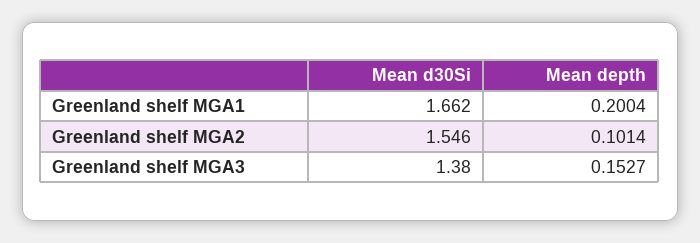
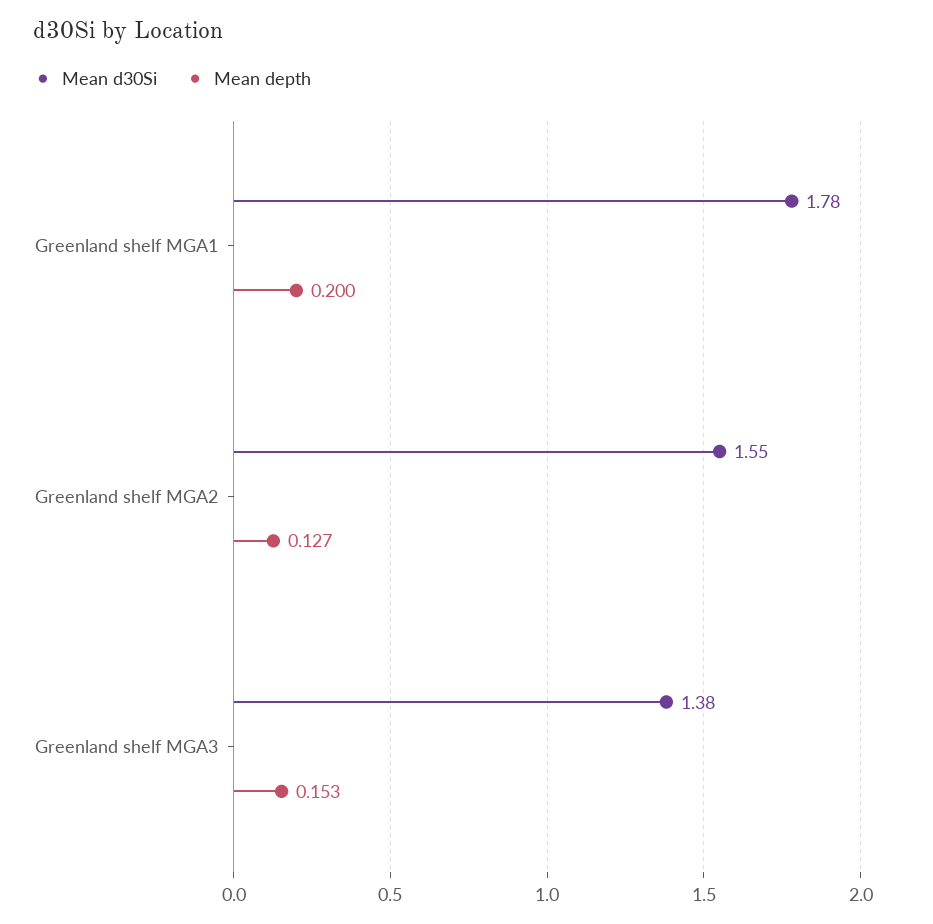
Mean d30Si, Greenland shelf MGA1: 1.662 -> 1.78
Mean depth, Greenland shelf MGA2: 0.1014 -> 0.127

